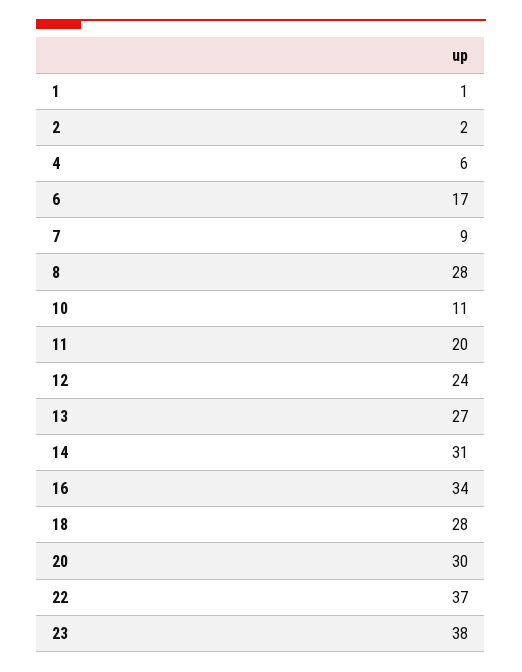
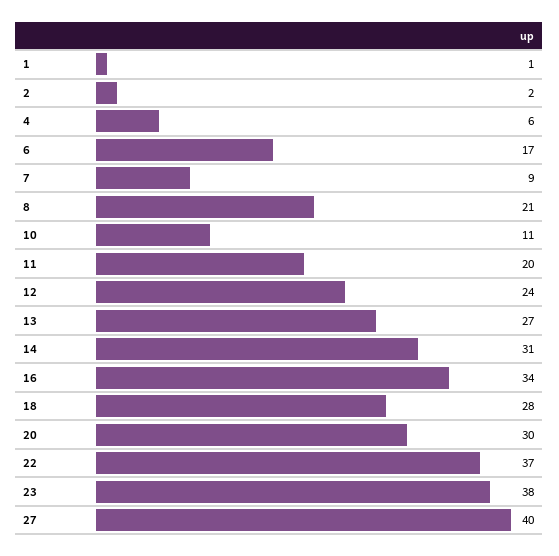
8: 28 -> 21
27: none -> 40

